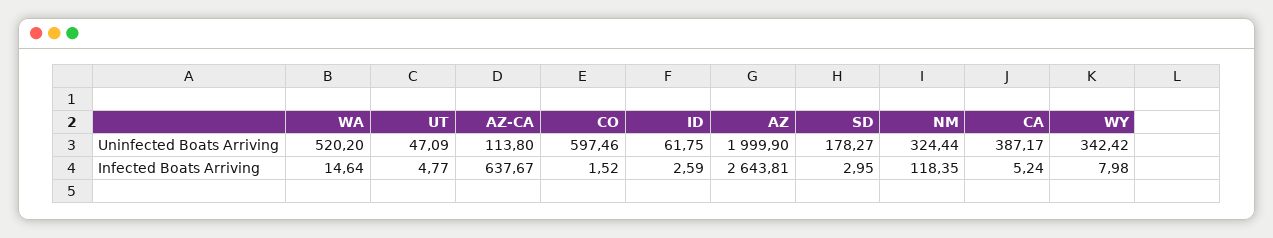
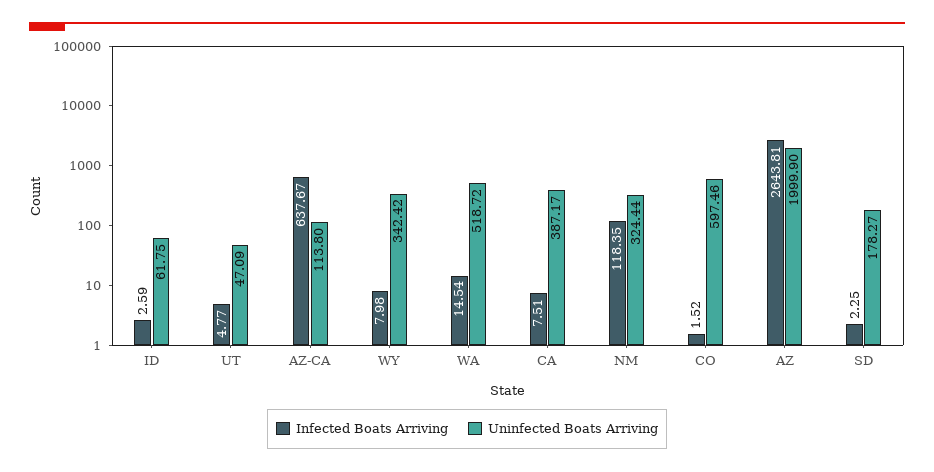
Uninfected Boats Arriving, WA: 520.2 -> 518.72
Infected Boats Arriving, WA: 14.64 -> 14.54
Infected Boats Arriving, SD: 2.95 -> 2.25
Infected Boats Arriving, CA: 5.24 -> 7.51

